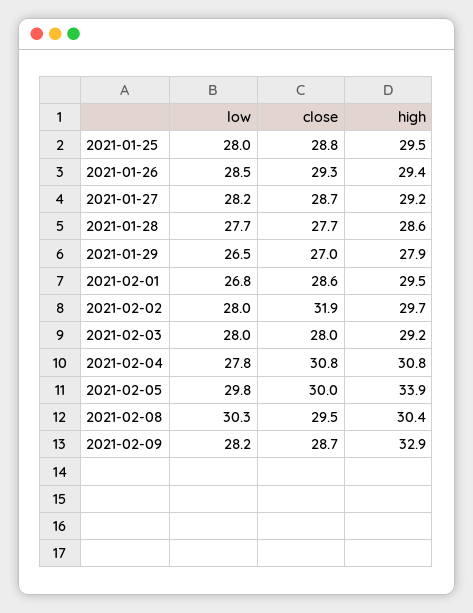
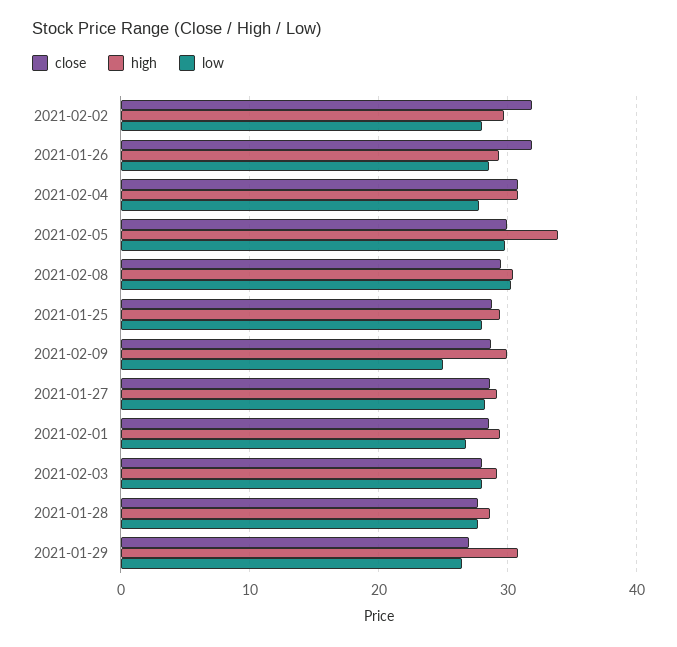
close, 2021-01-26: 29.3 -> 32
high, 2021-01-29: 27.9 -> 31
low, 2021-02-09: 28.2 -> 25
high, 2021-02-09: 32.9 -> 30

